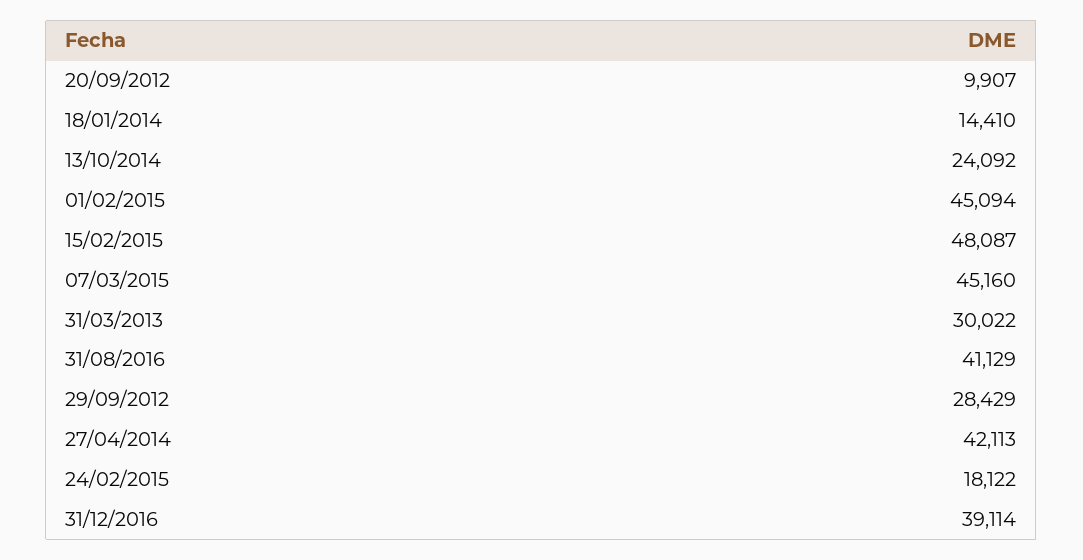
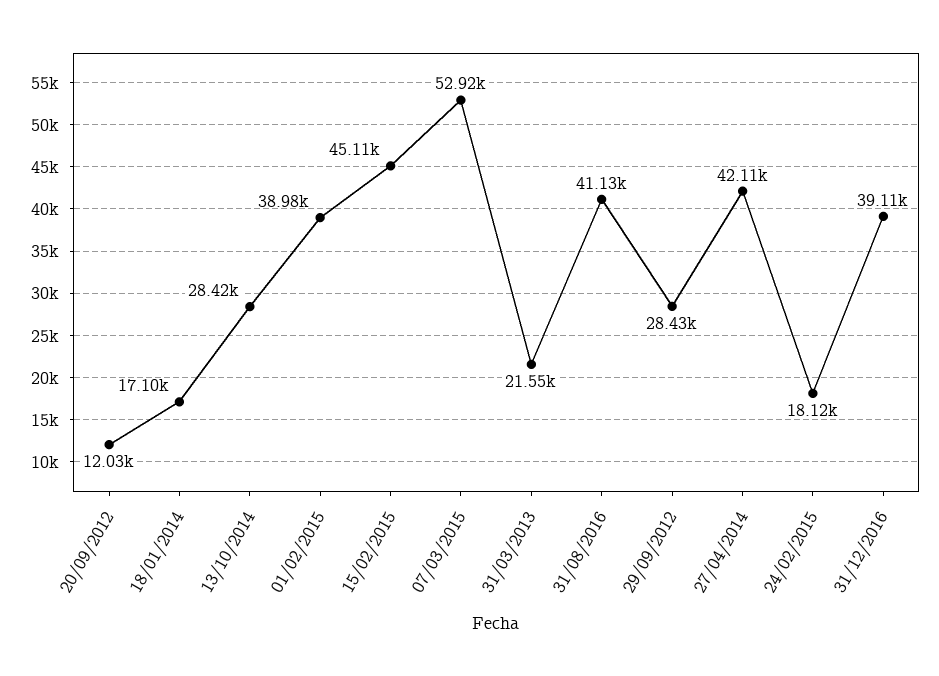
20/09/2012: 9907 -> 12030
18/01/2014: 14410 -> 17100
13/10/2014: 24092 -> 28420
01/02/2015: 45094 -> 38980
15/02/2015: 48087 -> 45110
07/03/2015: 45160 -> 52920
31/03/2013: 30022 -> 21550

